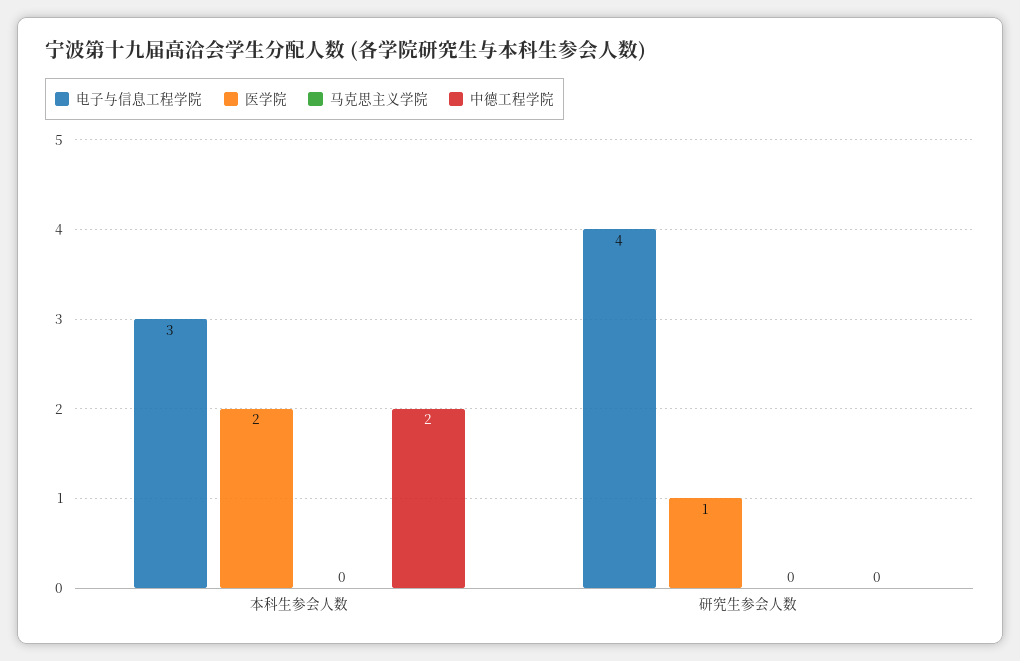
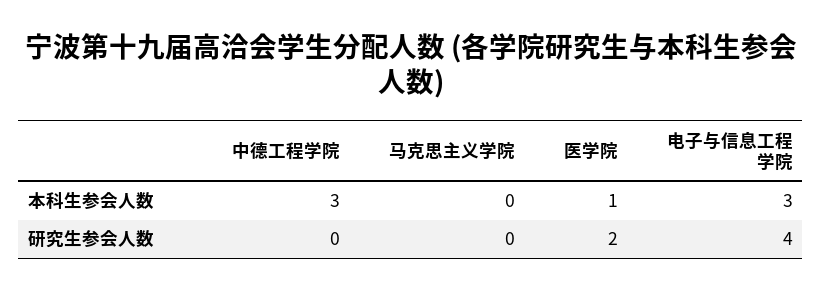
医学院, 本科生参会人数: 2 -> 1
中德工程学院, 本科生参会人数: 2 -> 3
医学院, 研究生参会人数: 1 -> 2

